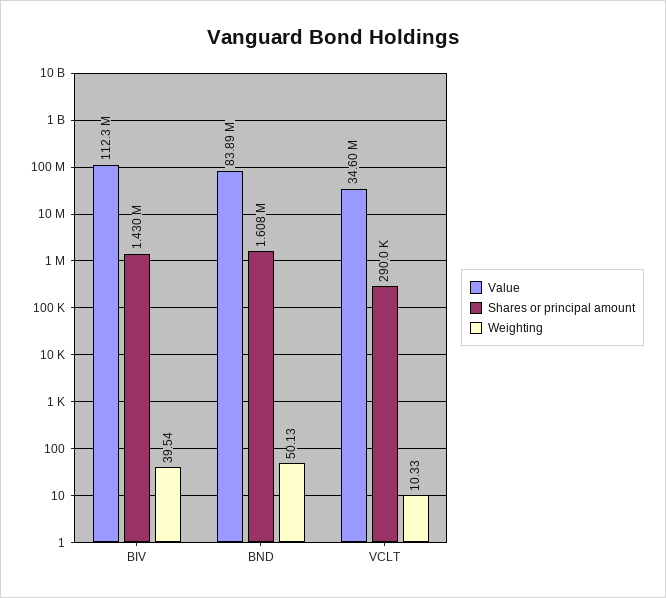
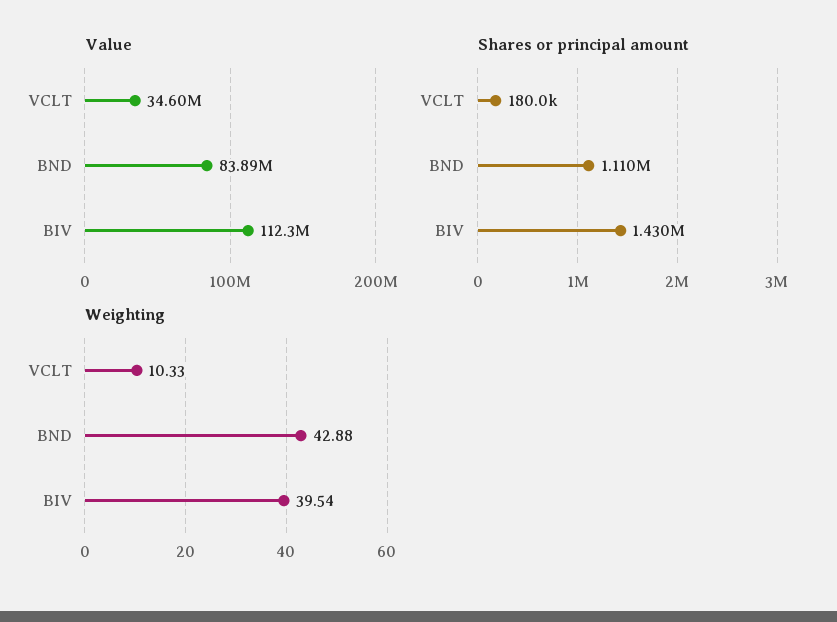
Shares or principal amount, BND: 1608000 -> 1110000
Weighting, BND: 50.13 -> 42.88
Shares or principal amount, VCLT: 290000 -> 180000

